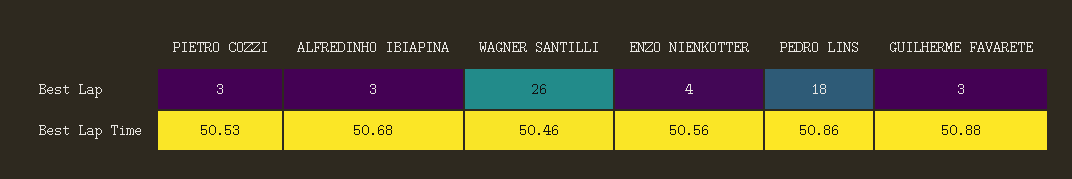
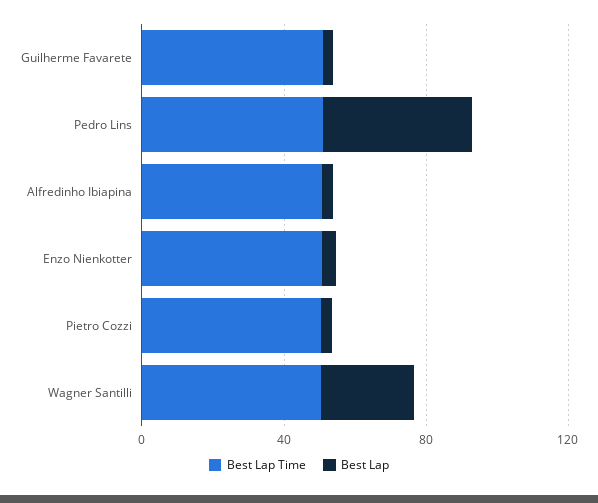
Best Lap, PEDRO LINS: 18 -> 40

